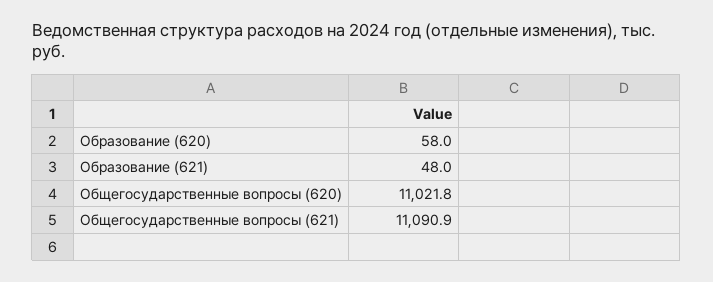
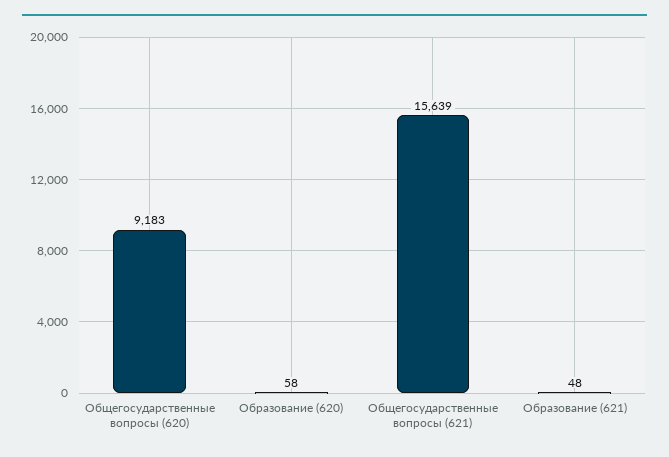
Общегосударственные вопросы (620): 11021.8 -> 9183
Общегосударственные вопросы (621): 11090.9 -> 15639

